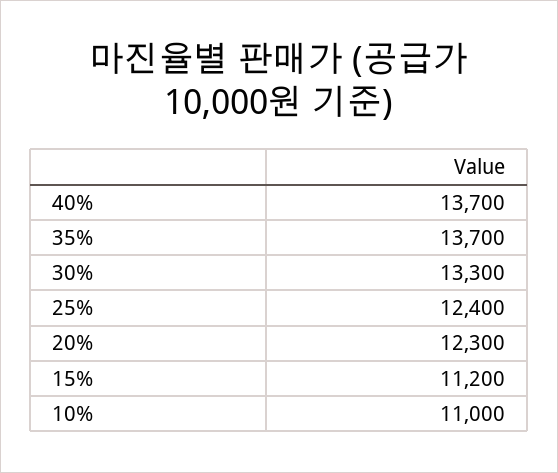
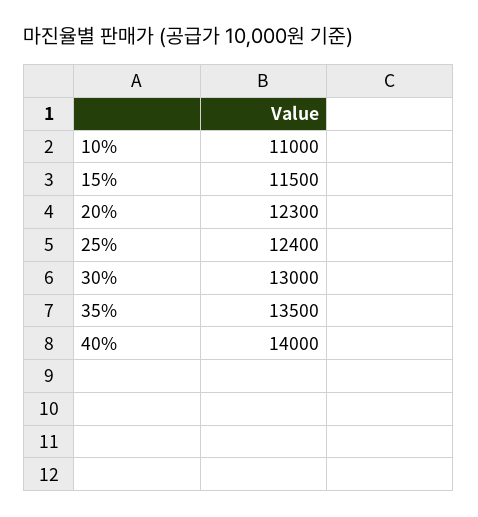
40%: 13700 -> 14000
35%: 13700 -> 13500
30%: 13300 -> 13000
15%: 11200 -> 11500

